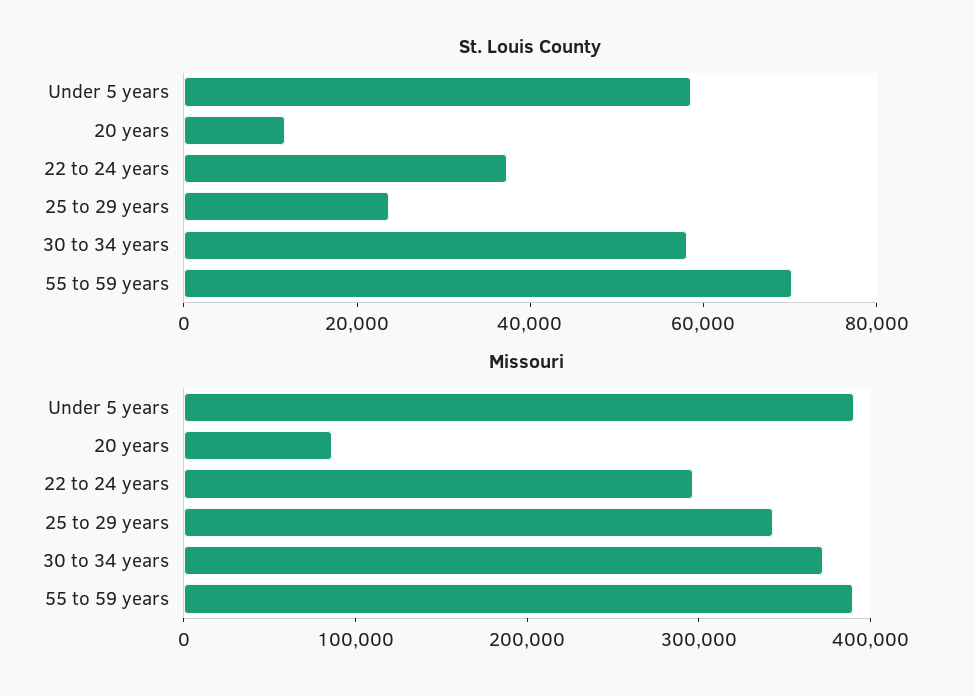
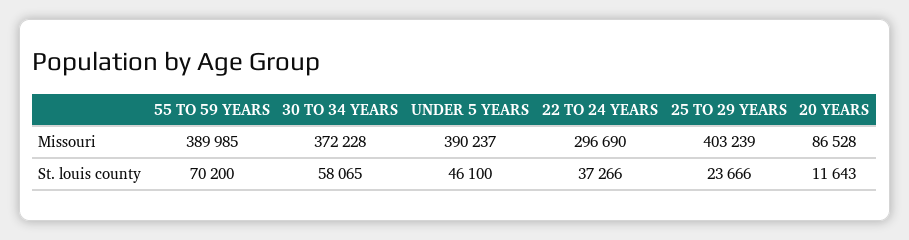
St. Louis County, Under 5 years: 60000 -> 46100
Missouri, 25 to 29 years: 340000 -> 403239

